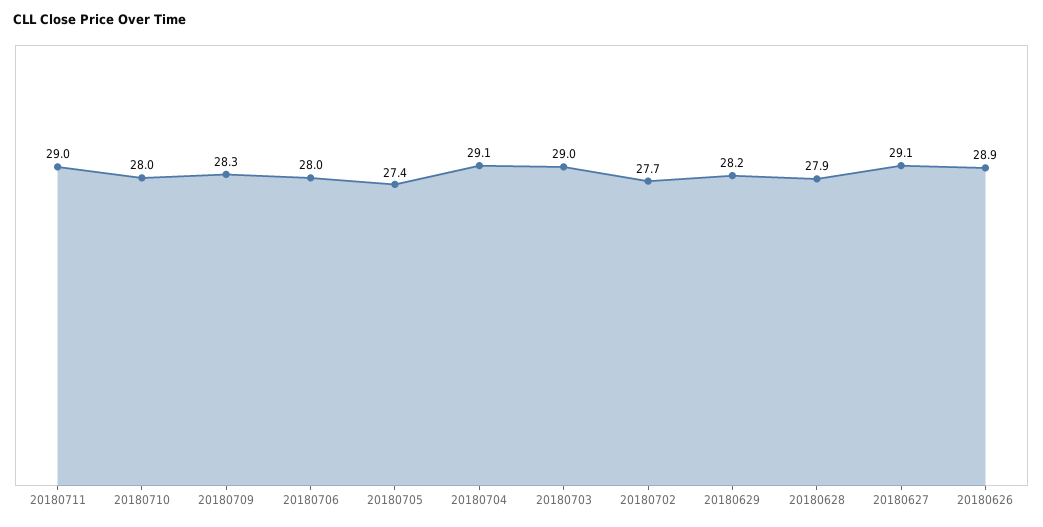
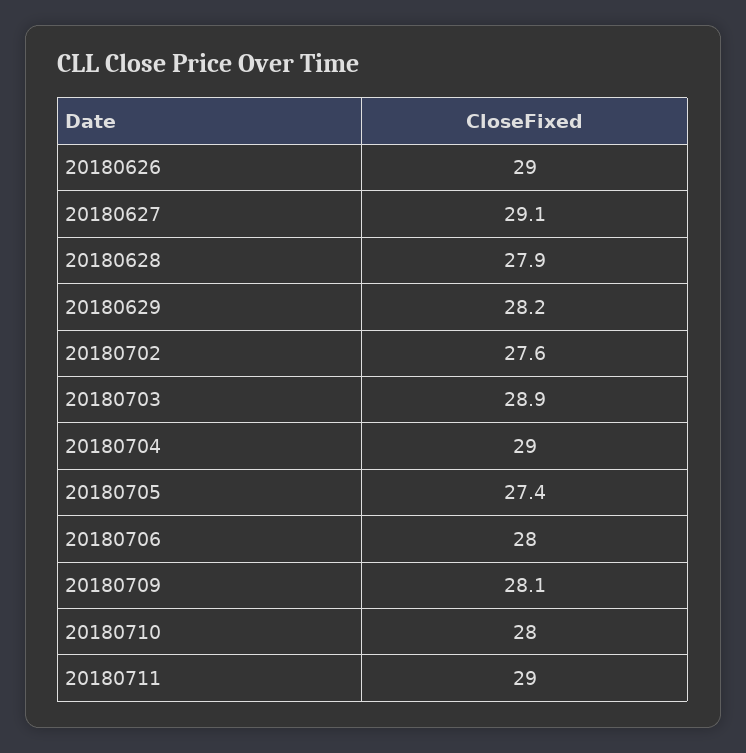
20180709: 28.3 -> 28.1
20180704: 29.1 -> 29
20180703: 29 -> 28.9
20180702: 27.7 -> 27.6
20180626: 28.9 -> 29

